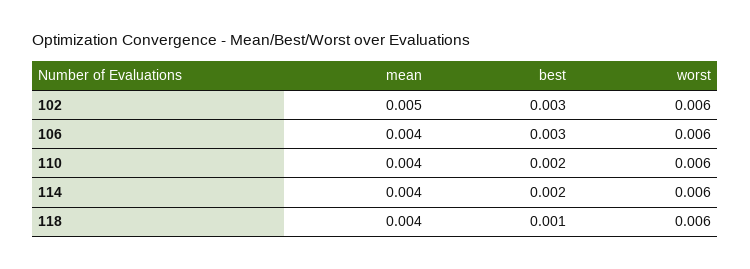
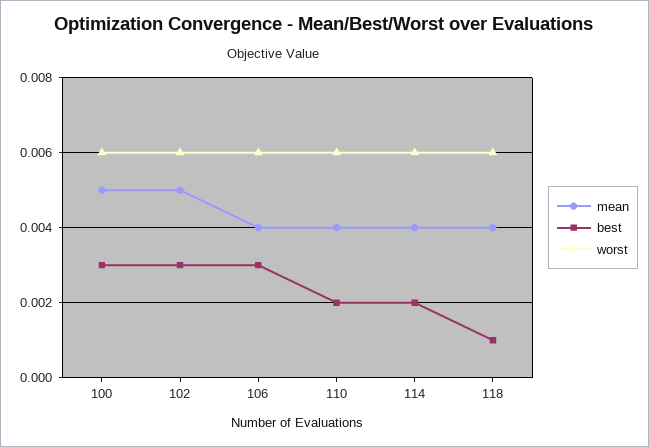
mean, 100: none -> 0.005
best, 100: none -> 0.003
worst, 100: none -> 0.006

